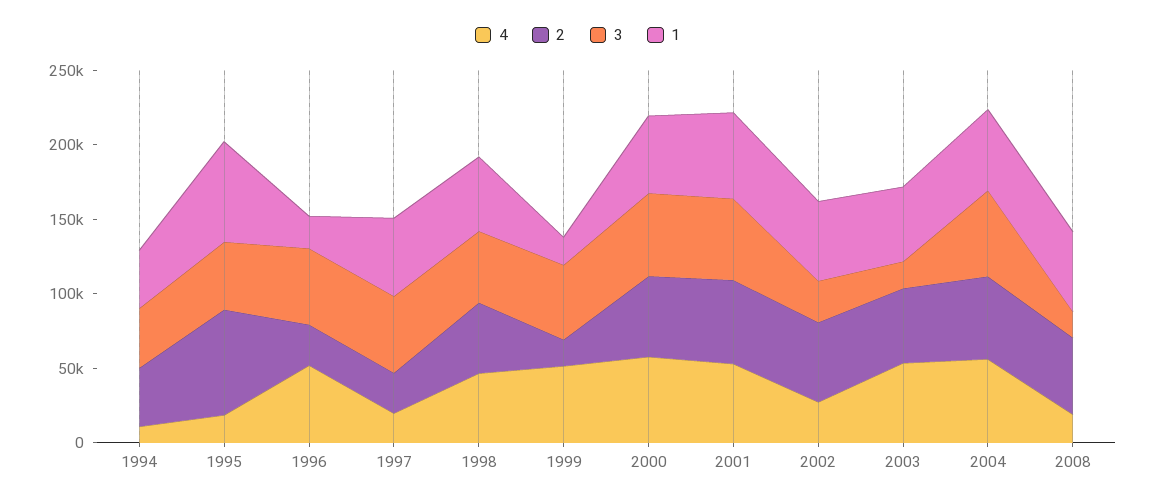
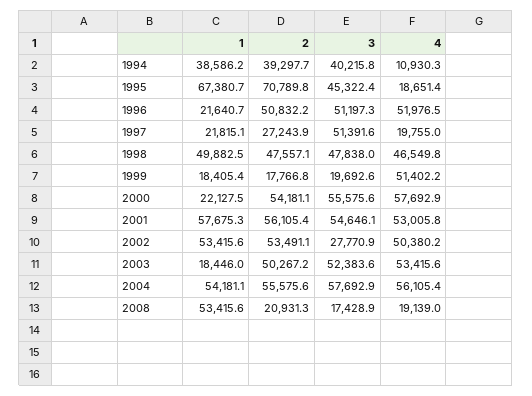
2, 1996: 30000 -> 50832.2
1, 1997: 50000 -> 21815.1
3, 1999: 50000 -> 19692.6
1, 2000: 50000 -> 22127.5
4, 2002: 30000 -> 50380.2
3, 2003: 20000 -> 52383.6
1, 2003: 50000 -> 18446
2, 2008: 50000 -> 20931.3

